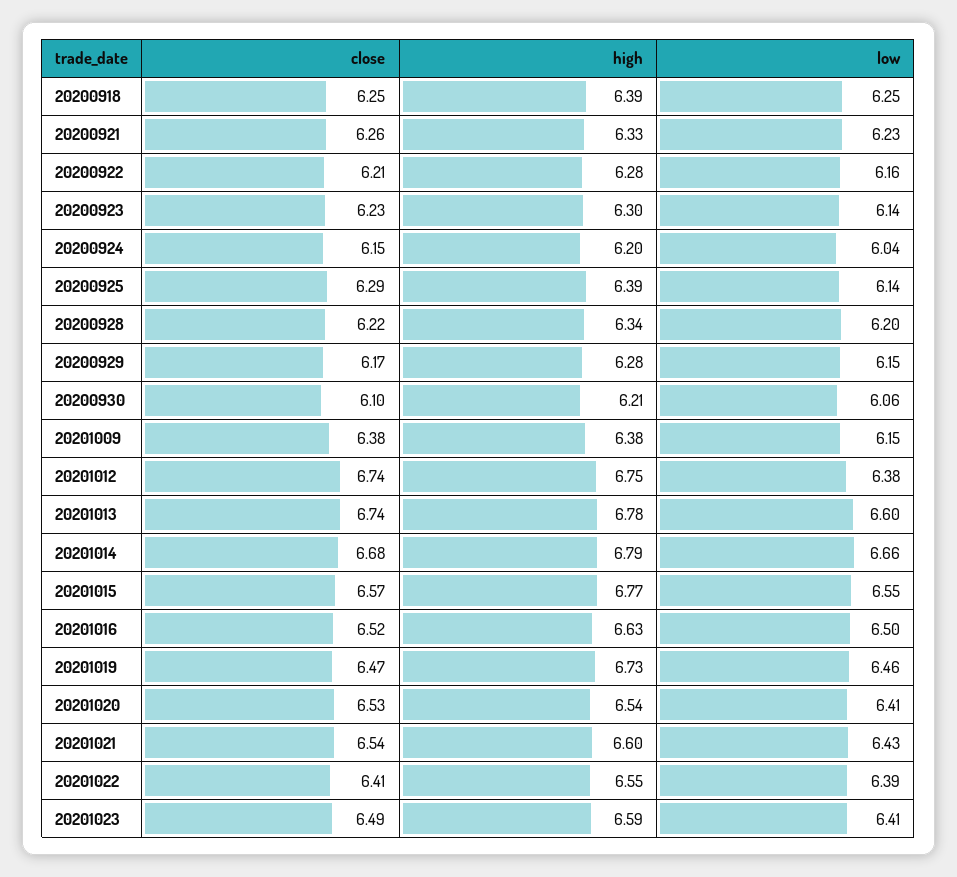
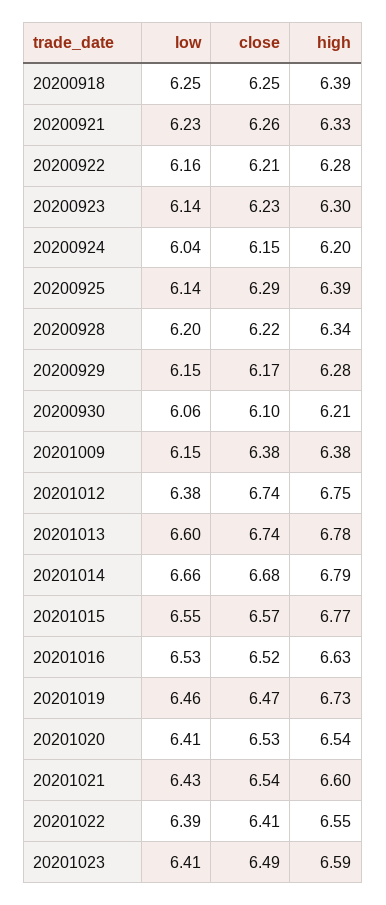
low, 20201016: 6.5 -> 6.53

